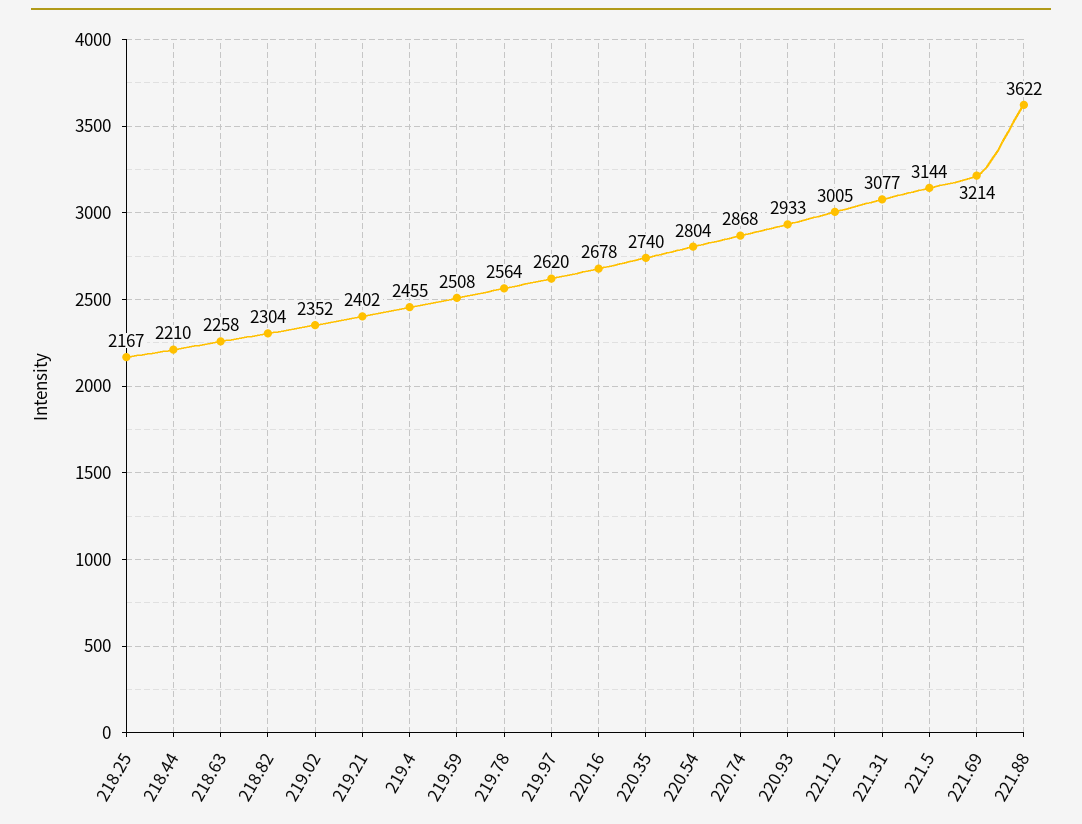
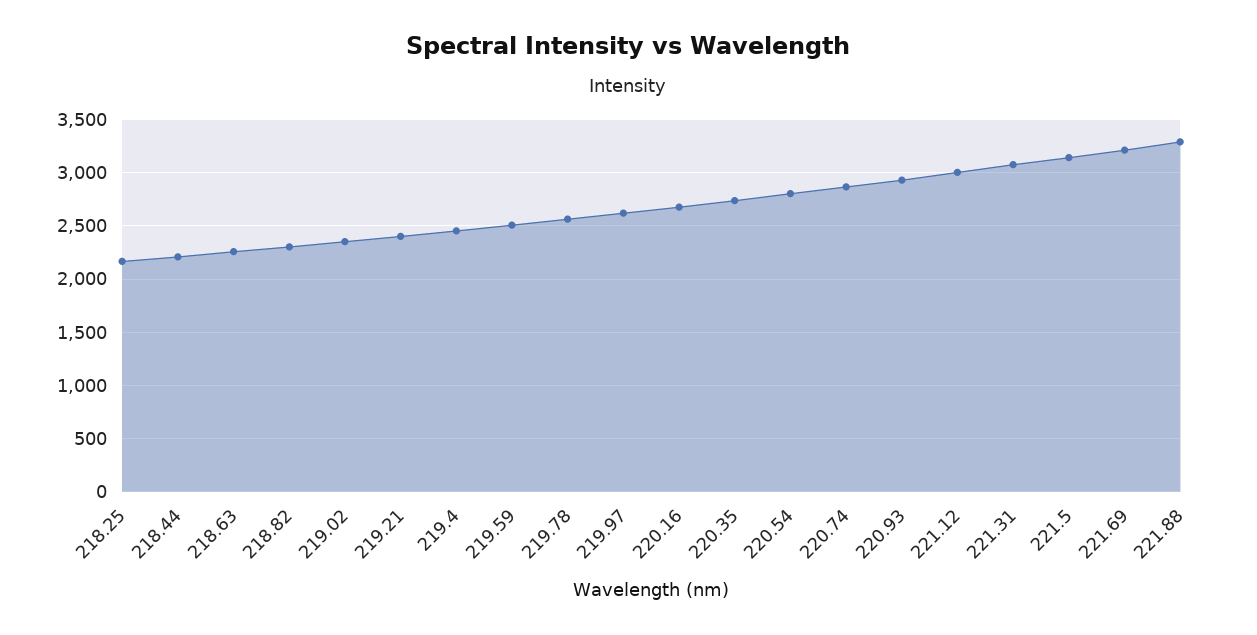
221.88: 3622 -> 3300

